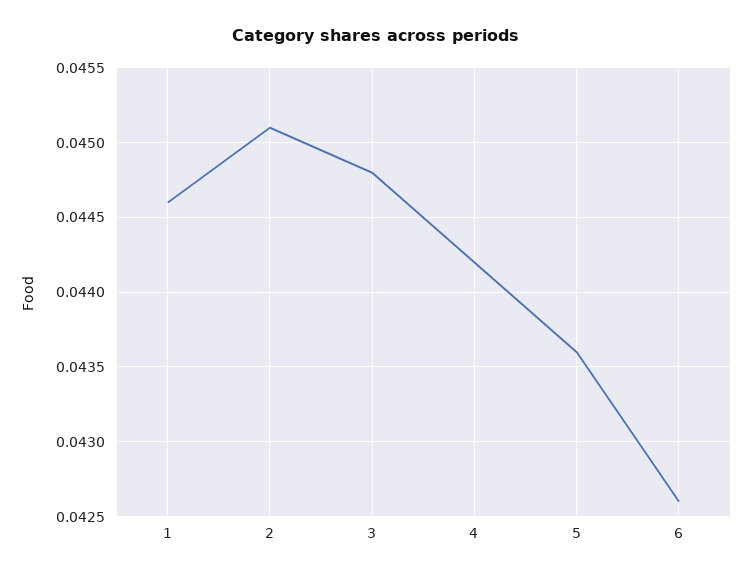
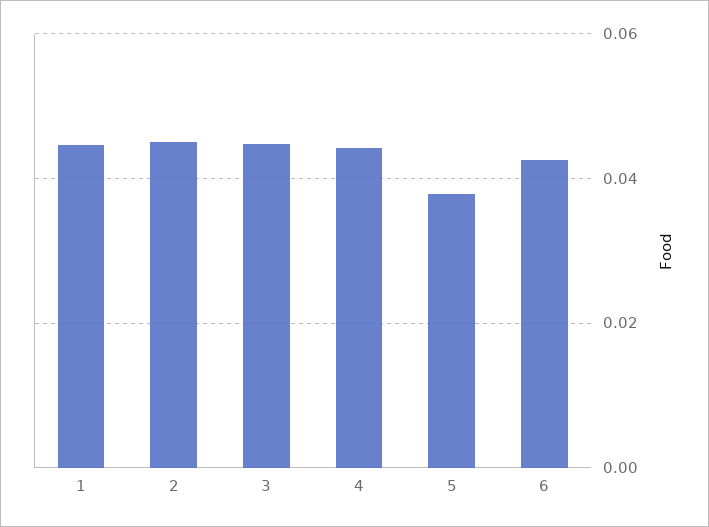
5: 0.0436 -> 0.038

